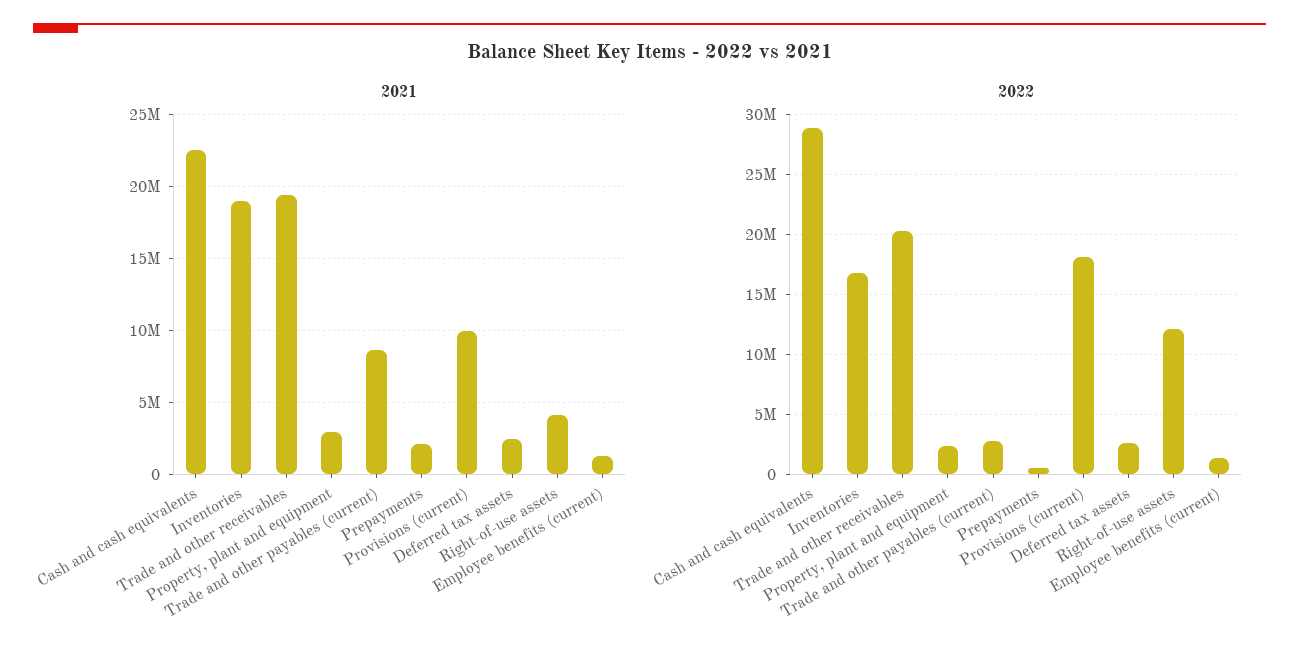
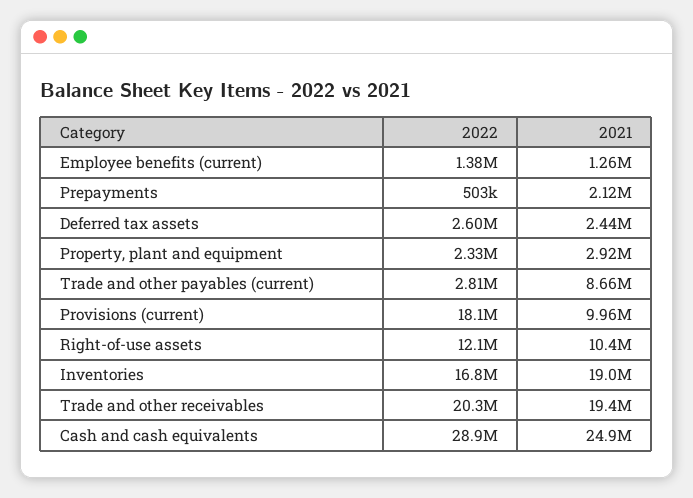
2021, Cash and cash equivalents: 22500000 -> 24900000
2021, Right-of-use assets: 4000000 -> 10400000

